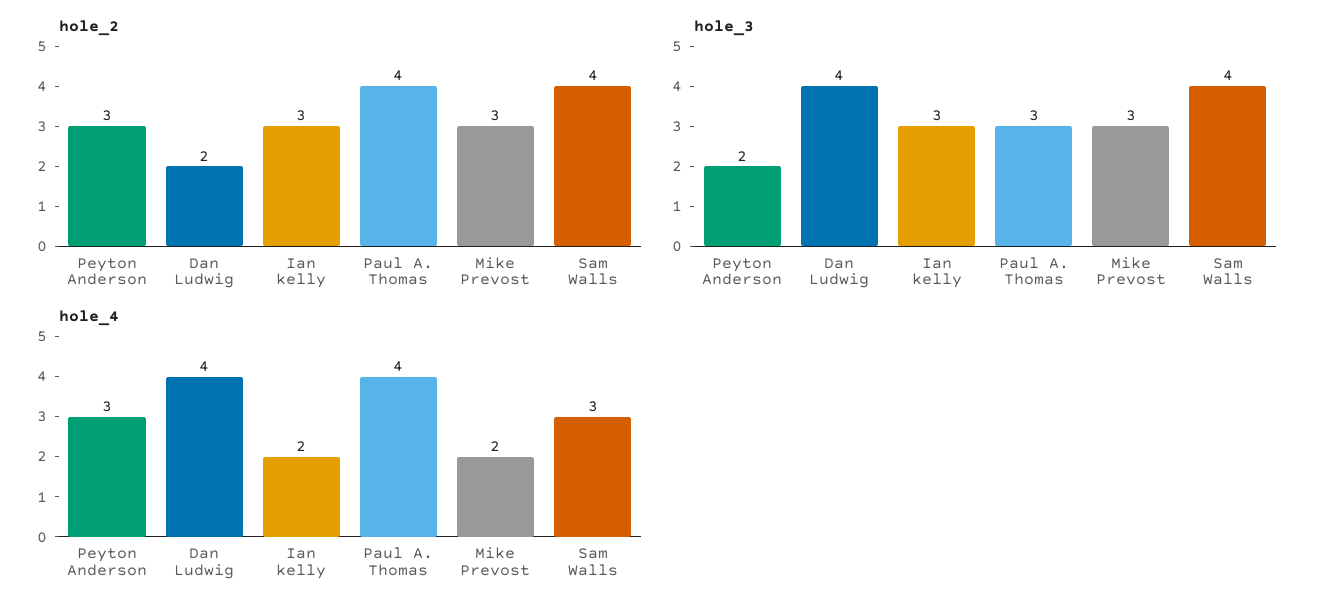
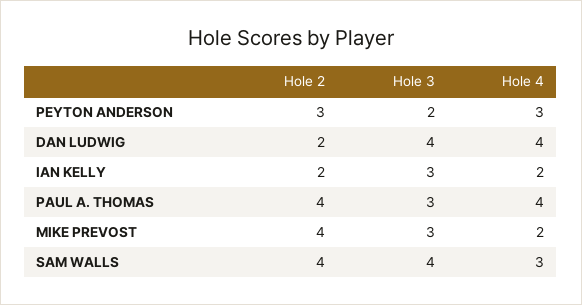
hole_2, Ian kelly: 3 -> 2
hole_2, Mike Prevost: 3 -> 4

